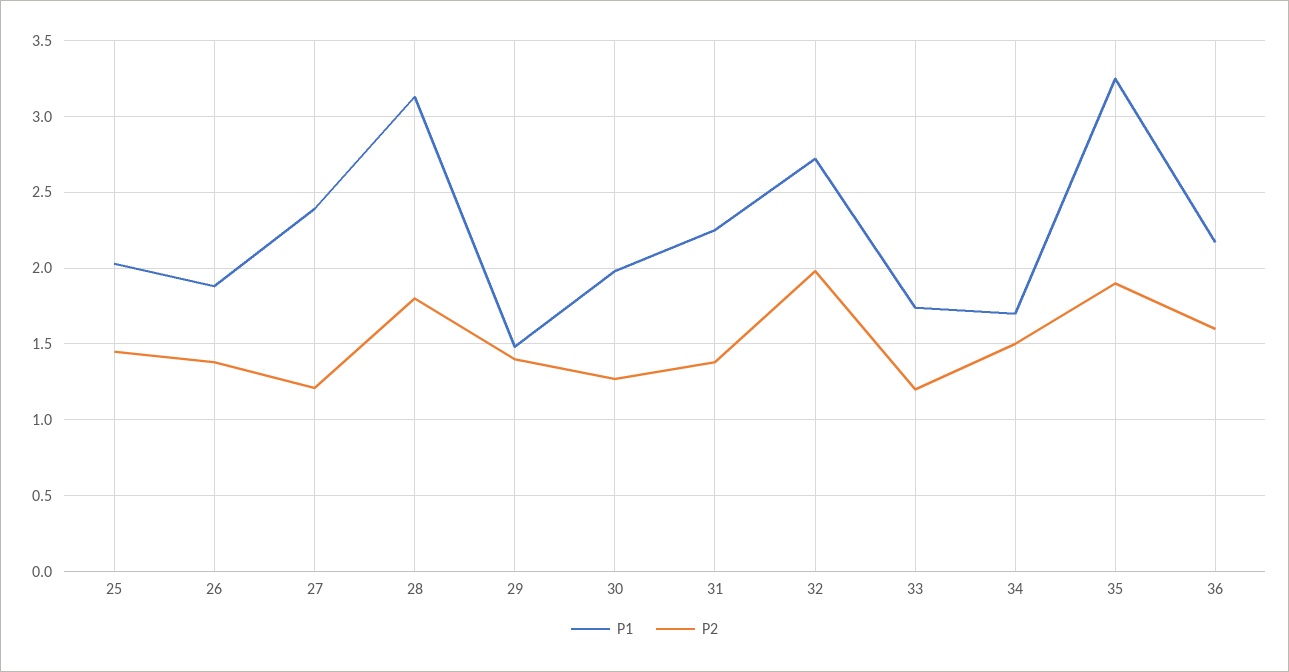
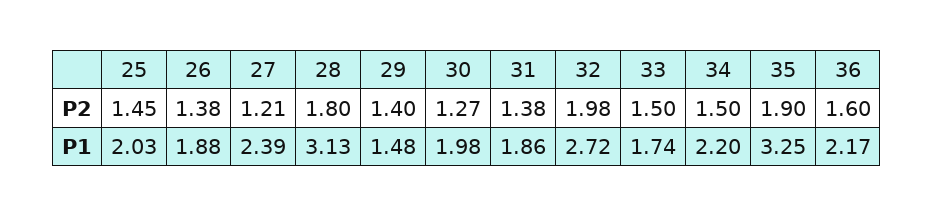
P1, 31: 2.25 -> 1.86
P2, 33: 1.2 -> 1.5
P1, 34: 1.7 -> 2.2

